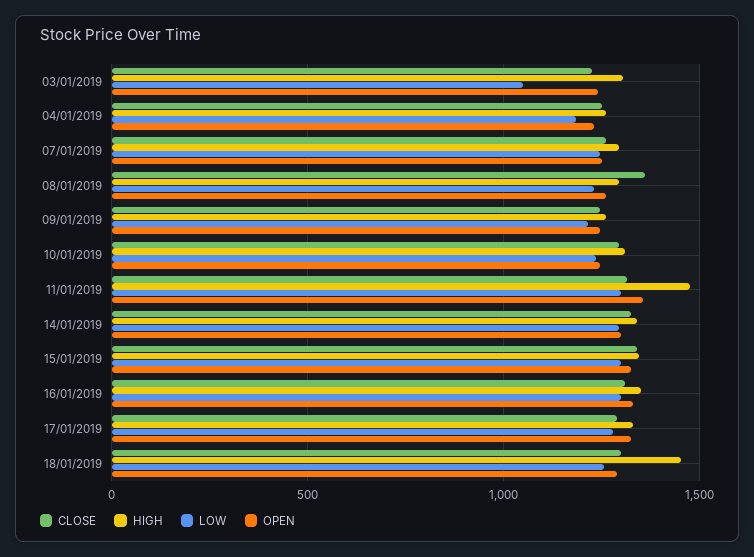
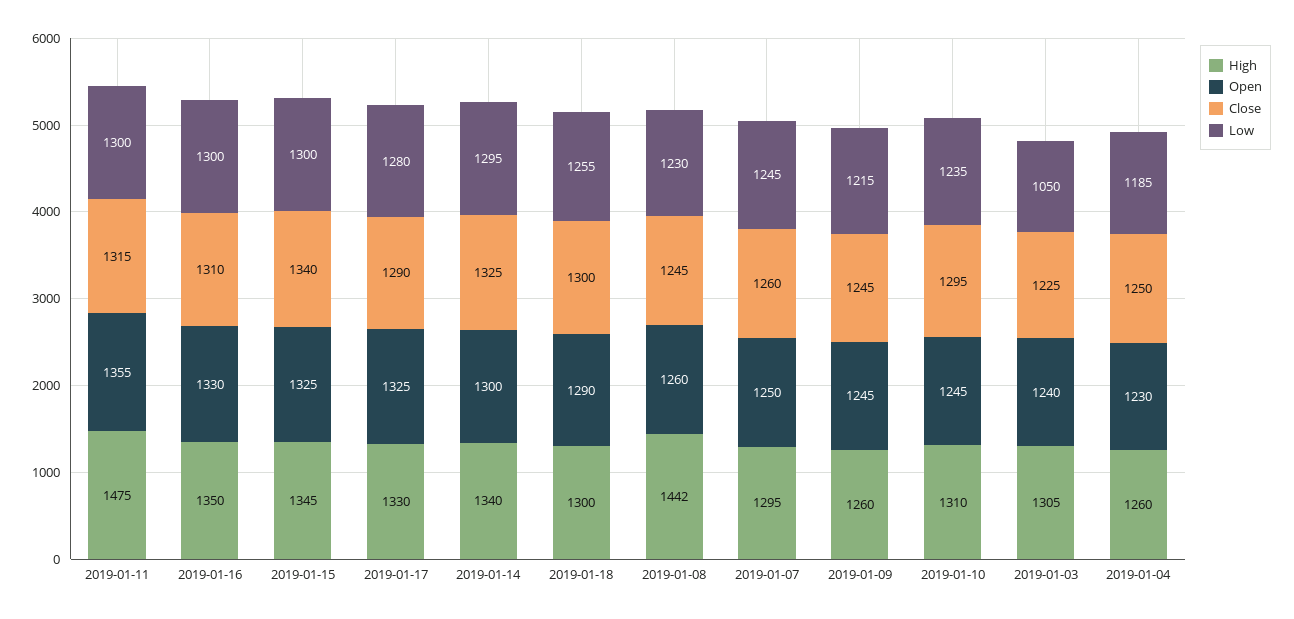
CLOSE, 08/01/2019: 1350 -> 1245
HIGH, 08/01/2019: 1300 -> 1442
HIGH, 18/01/2019: 1450 -> 1300

